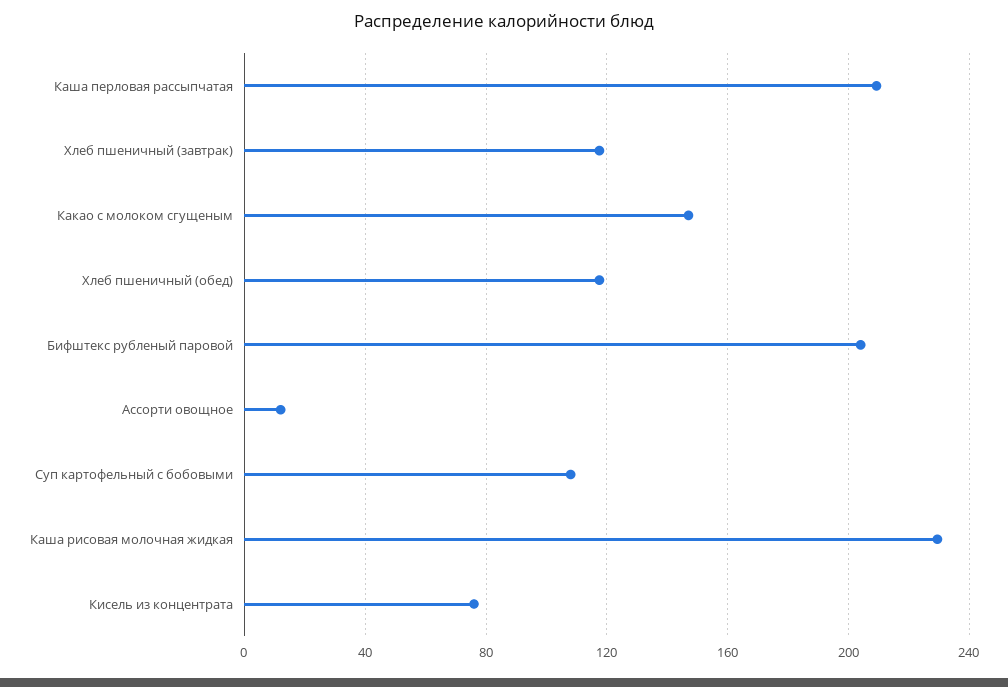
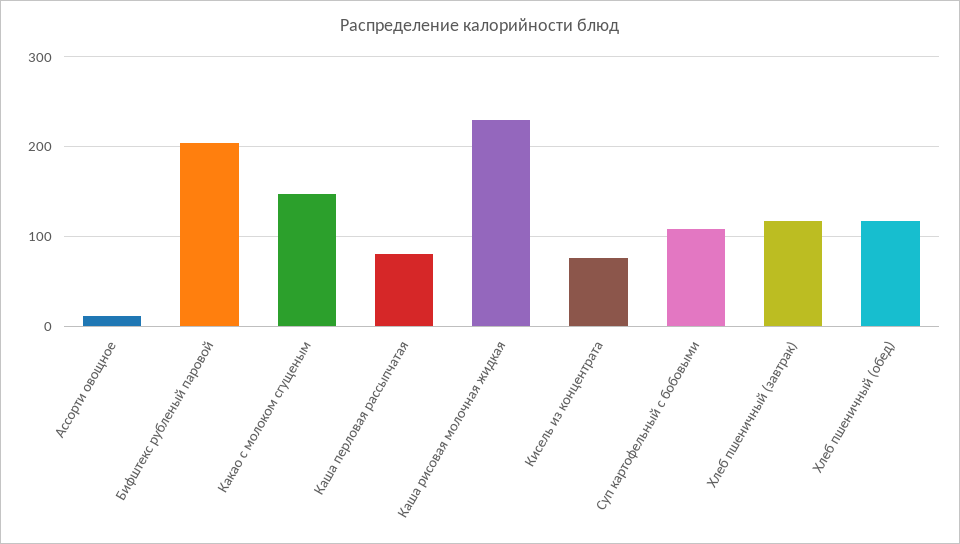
Каша перловая рассыпчатая: 210 -> 80

